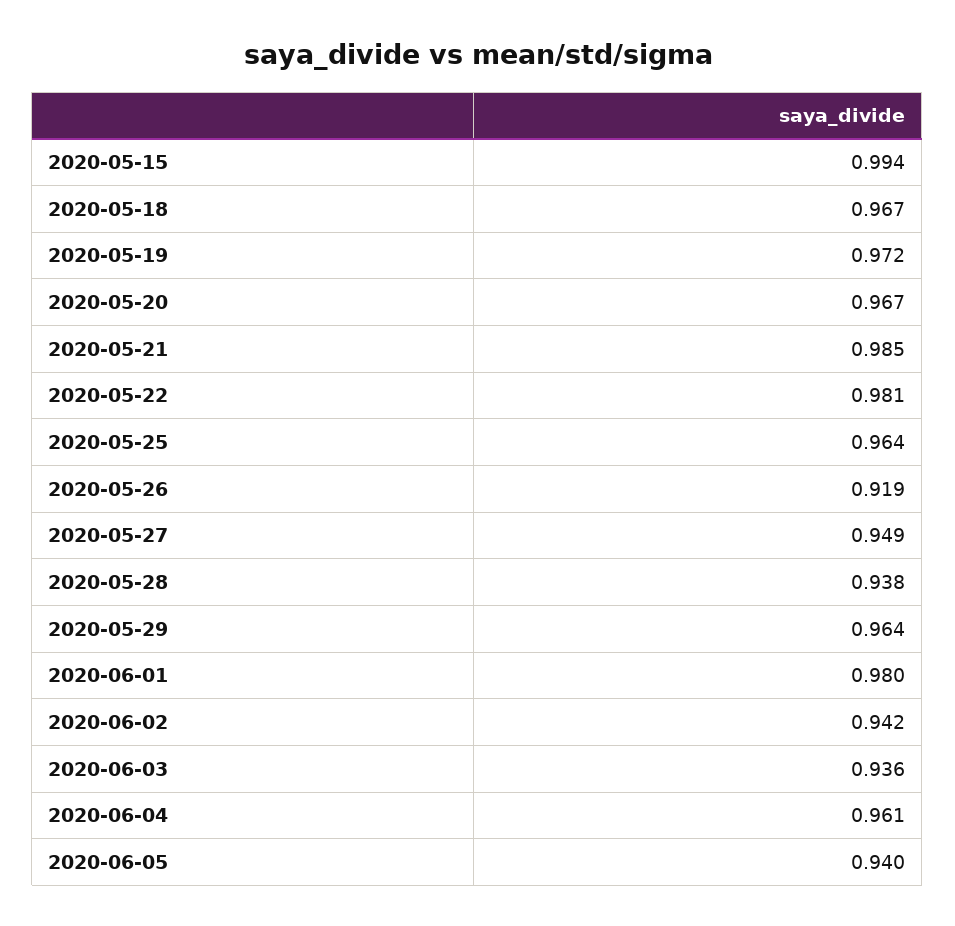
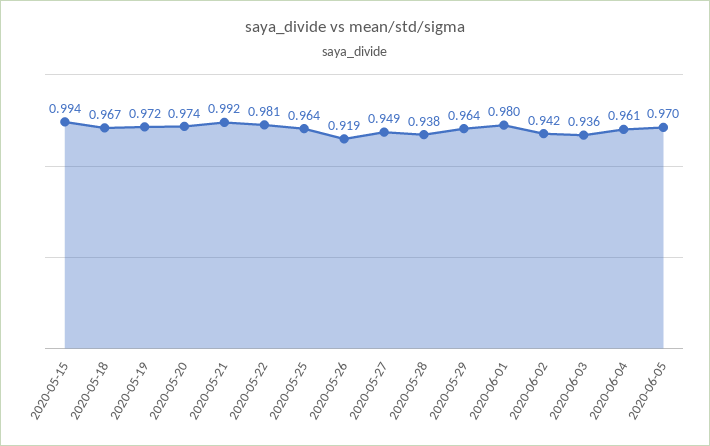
2020-05-20: 0.967 -> 0.974
2020-05-21: 0.985 -> 0.992
2020-06-05: 0.94 -> 0.97

